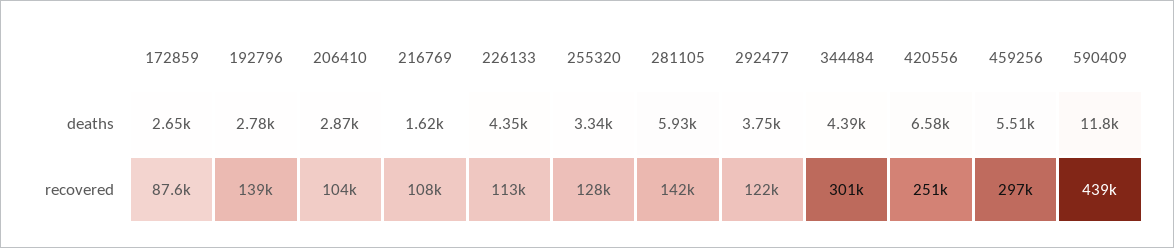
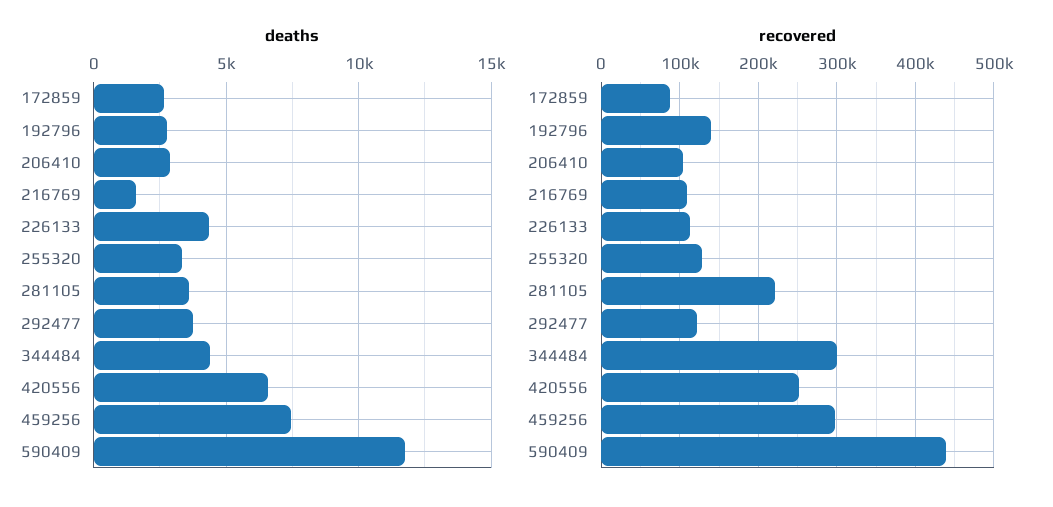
deaths, 281105: 5930 -> 3500
deaths, 459256: 5510 -> 7500
recovered, 281105: 142000 -> 220000

